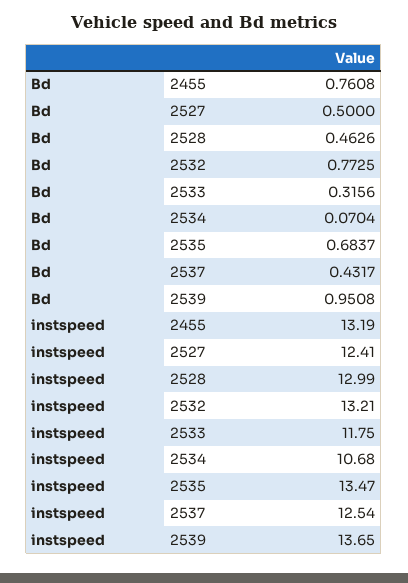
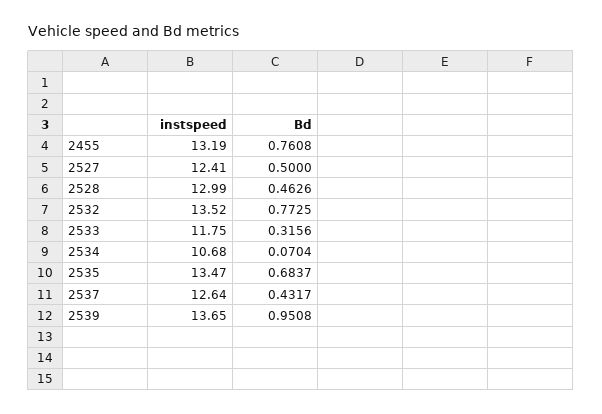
instspeed, 2532: 13.21 -> 13.52
instspeed, 2537: 12.54 -> 12.64

